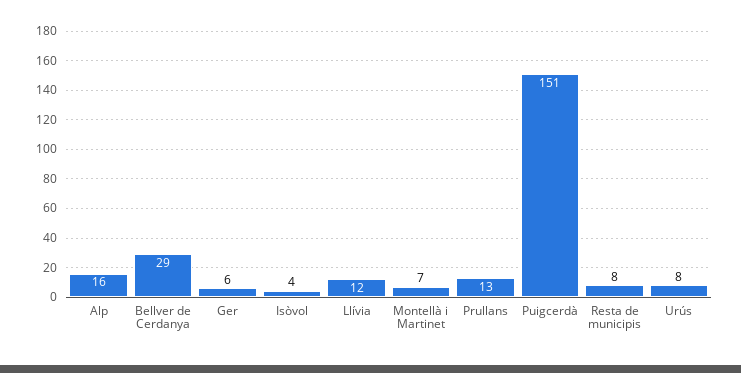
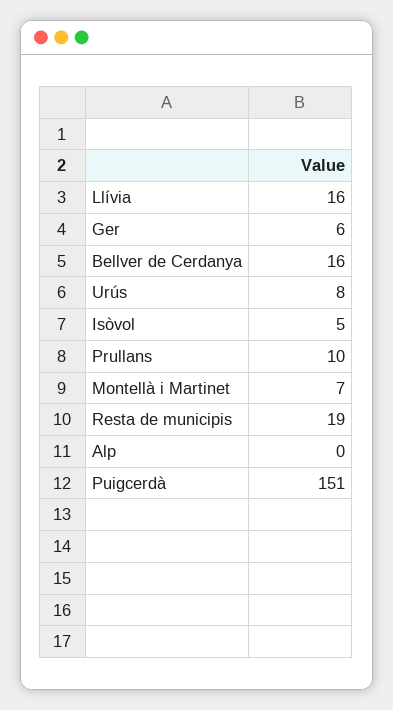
Alp: 16 -> 0
Bellver de Cerdanya: 29 -> 16
Isòvol: 4 -> 5
Llívia: 12 -> 16
Prullans: 13 -> 10
Resta de municipis: 8 -> 19

